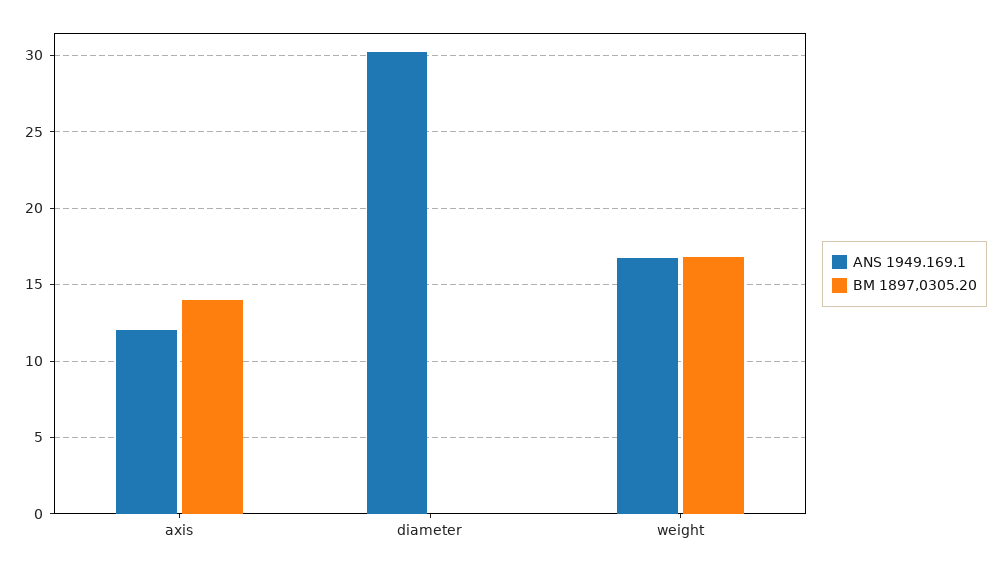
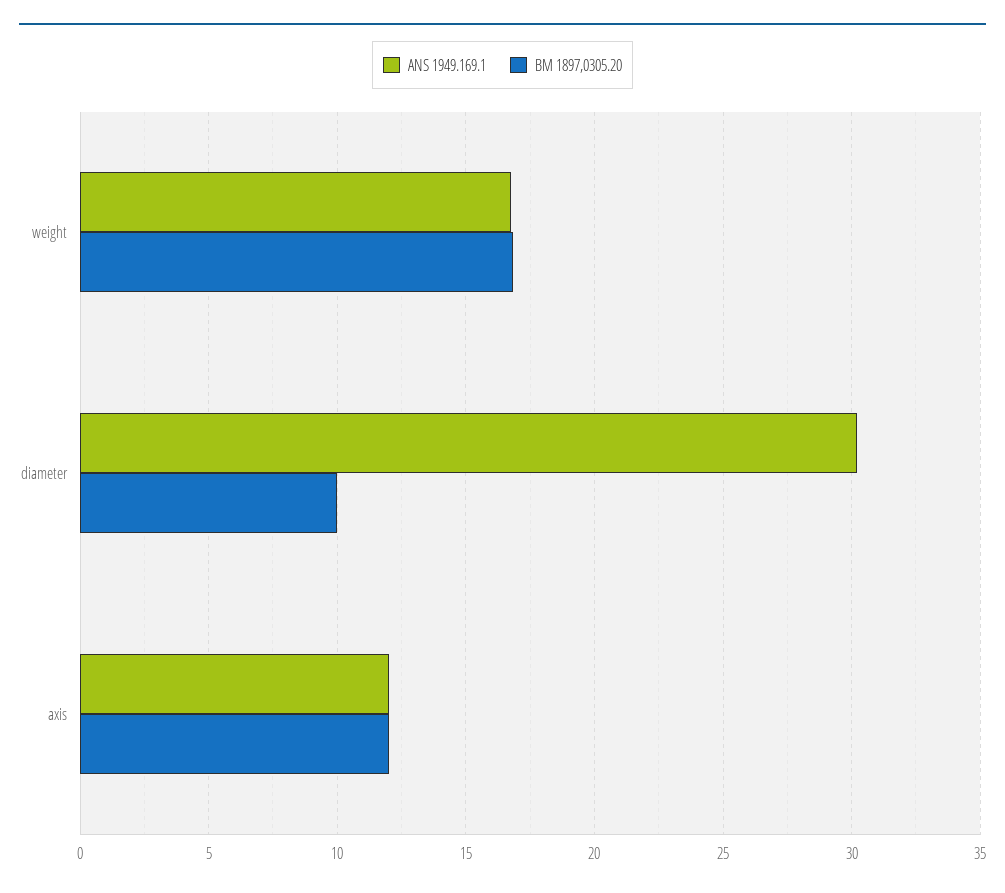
BM 1897,0305.20, axis: 14 -> 12
BM 1897,0305.20, diameter: 0 -> 10

